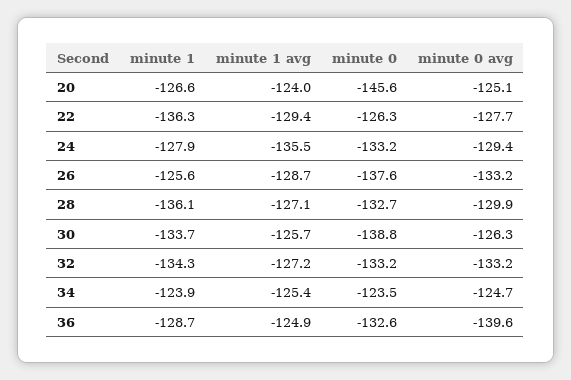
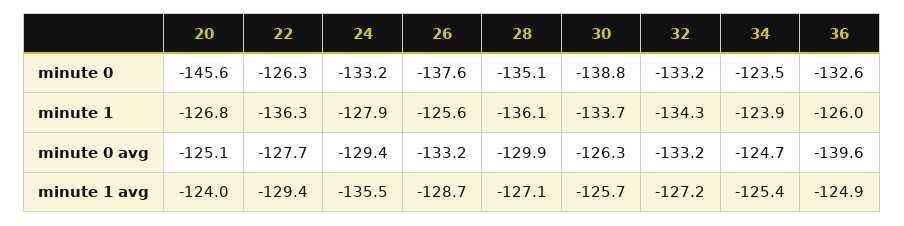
minute 1, 20: -126.6 -> -126.8
minute 0, 28: -132.7 -> -135.1
minute 1, 36: -128.7 -> -126

